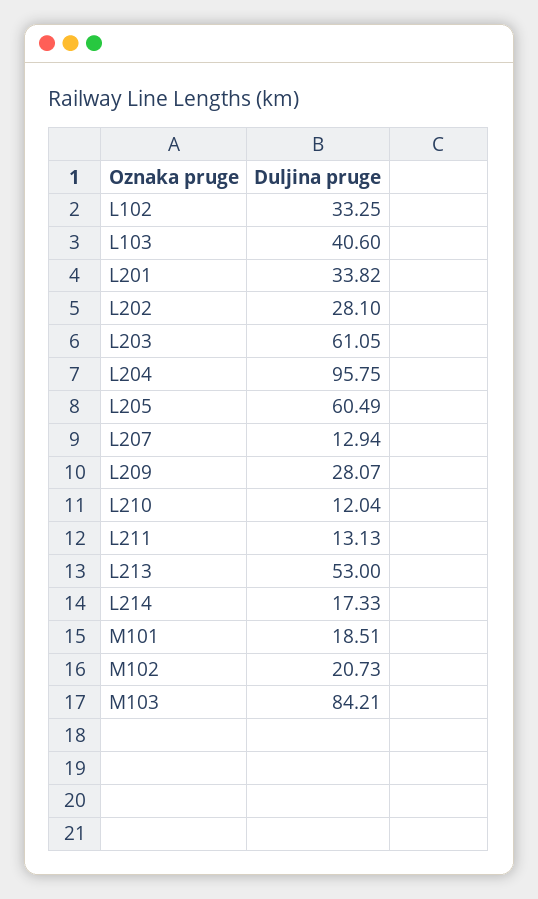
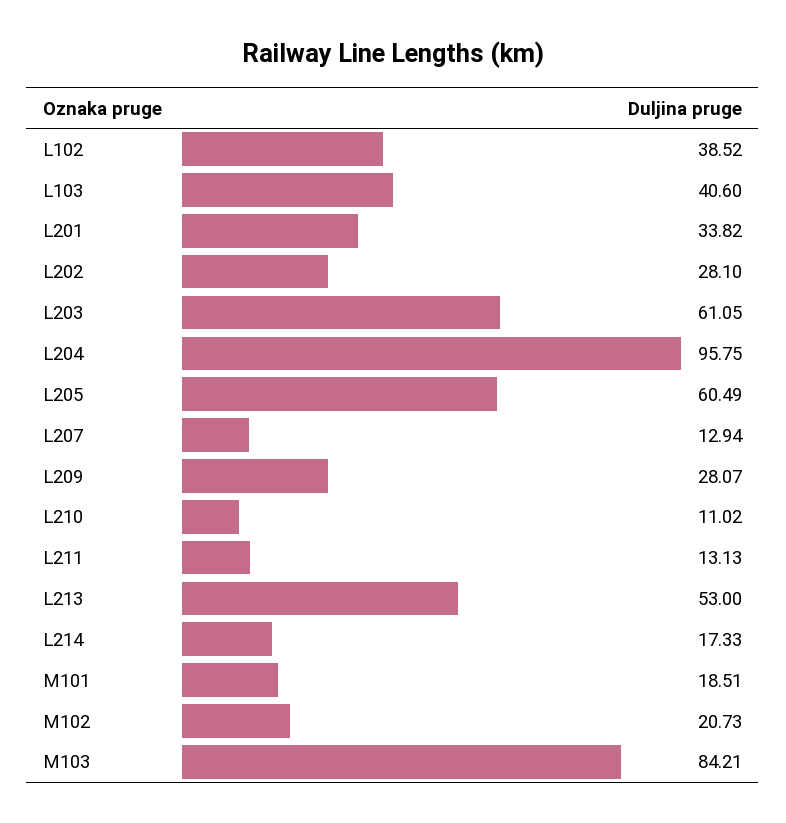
L102: 33.25 -> 38.52
L210: 12.04 -> 11.02

